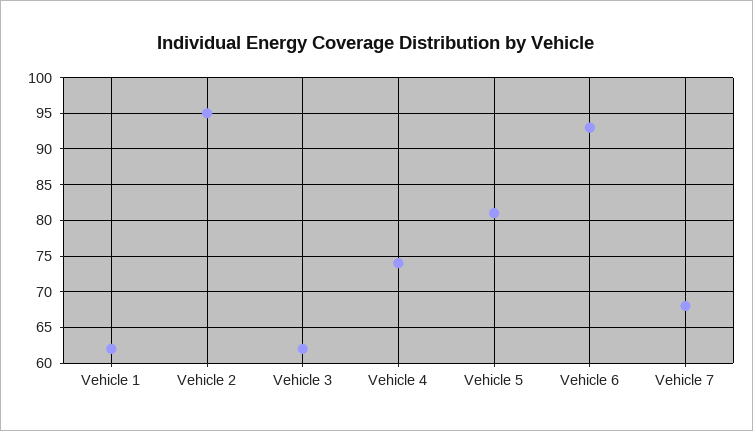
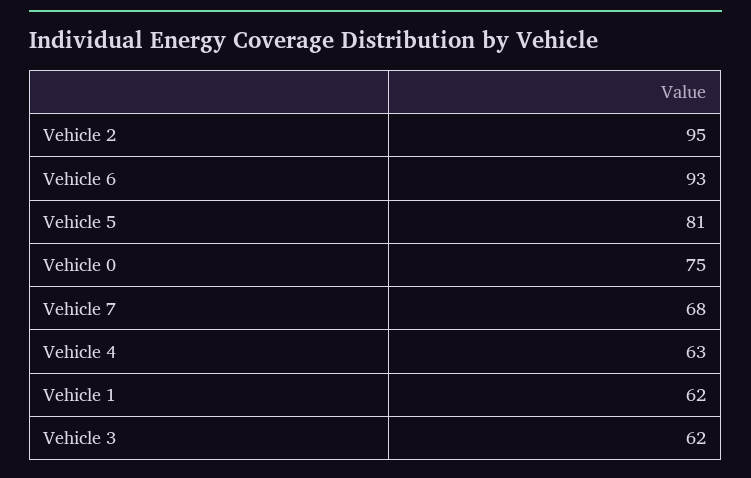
Vehicle 4: 74 -> 63
Vehicle 0: none -> 75

